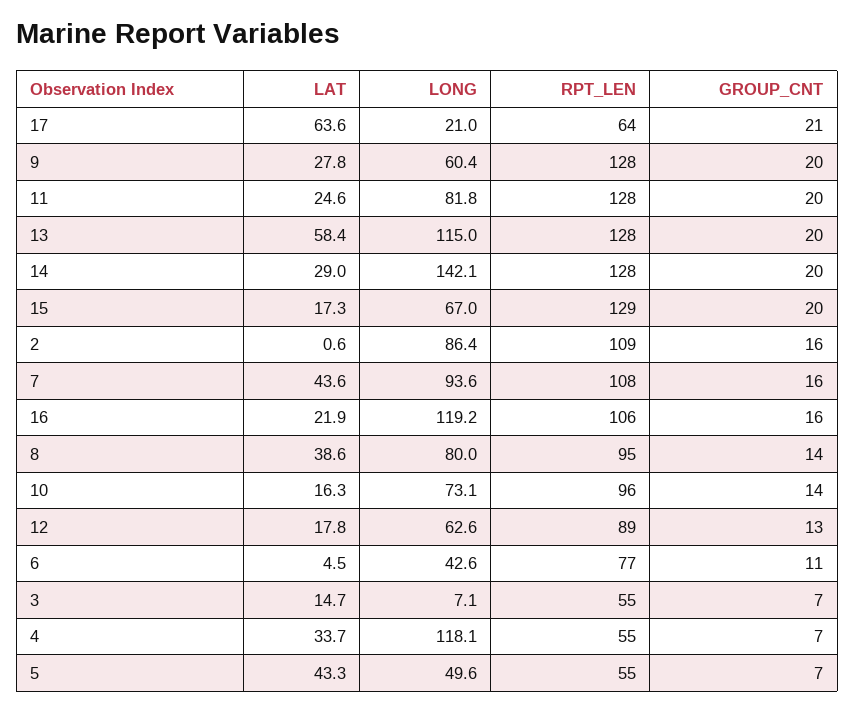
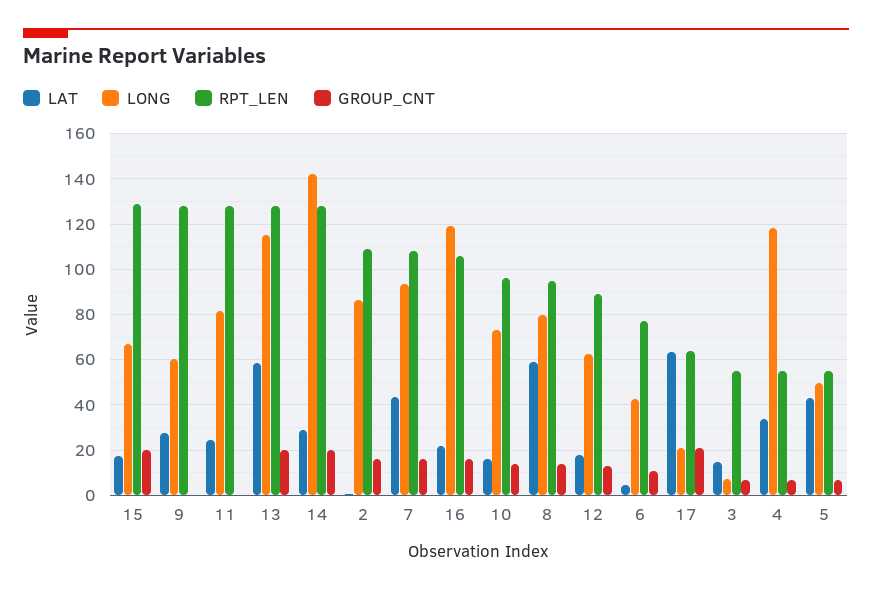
GROUP_CNT, 9: 20 -> 0
GROUP_CNT, 11: 20 -> 0
LAT, 8: 38.6 -> 60

